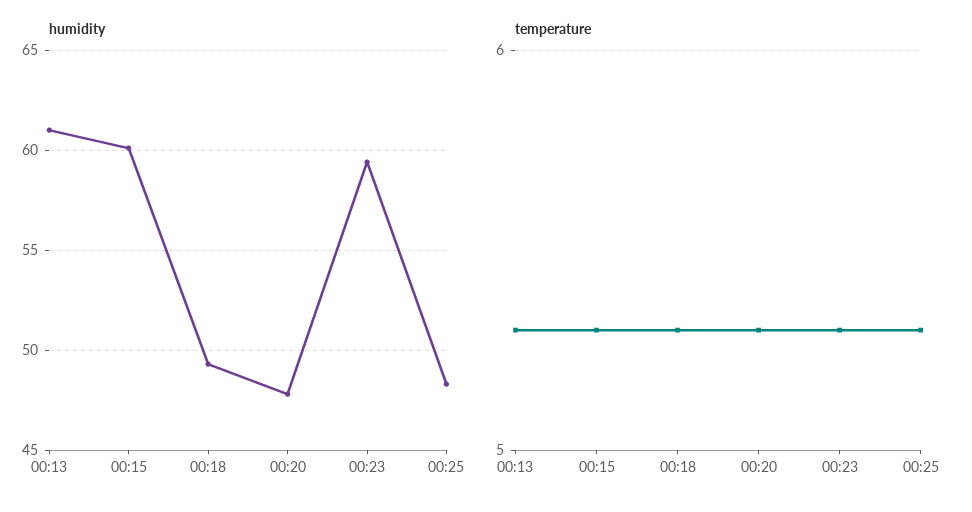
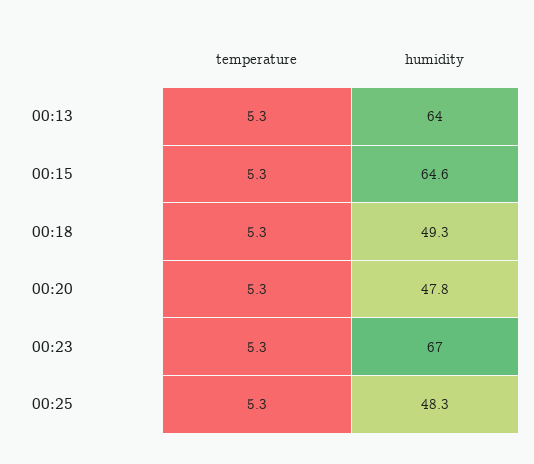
humidity, 00:13: 61 -> 64
humidity, 00:15: 60 -> 64.6
humidity, 00:23: 59.5 -> 67

